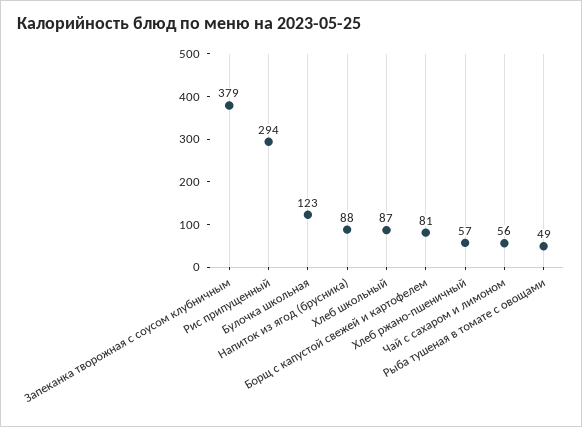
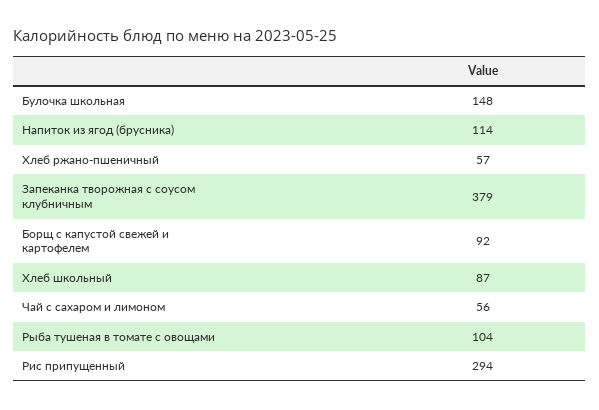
Булочка школьная: 123 -> 148
Напиток из ягод (брусника): 88 -> 114
Борщ с капустой свежей и картофелем: 81 -> 92
Рыба тушеная в томате с овощами: 49 -> 104

